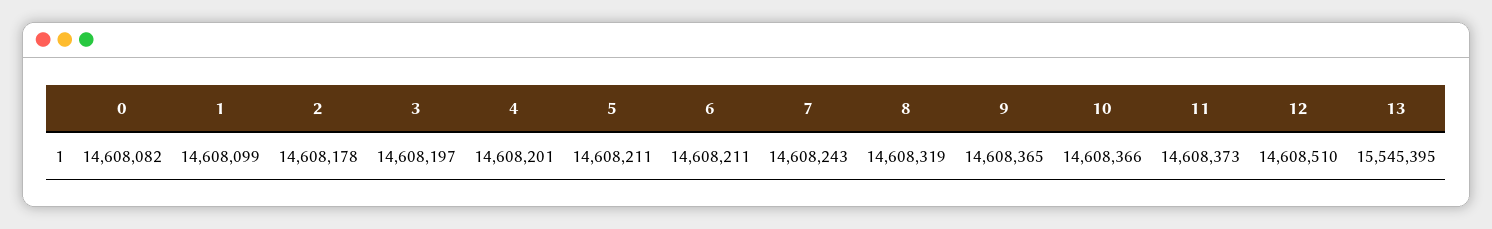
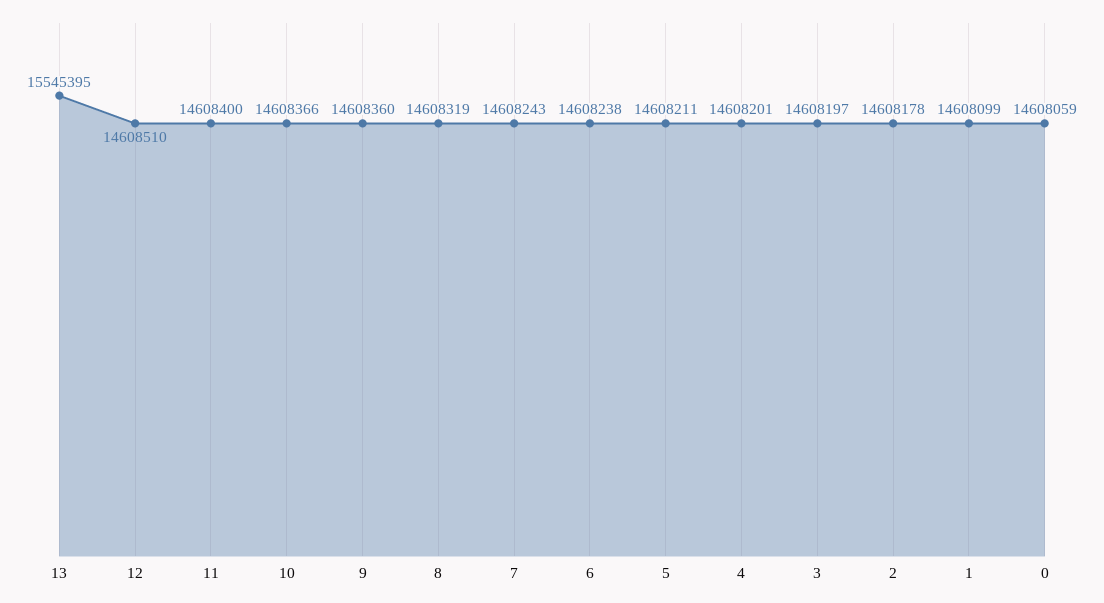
0: 14608082 -> 14608059
6: 14608211 -> 14608238
9: 14608365 -> 14608360
11: 14608373 -> 14608400

